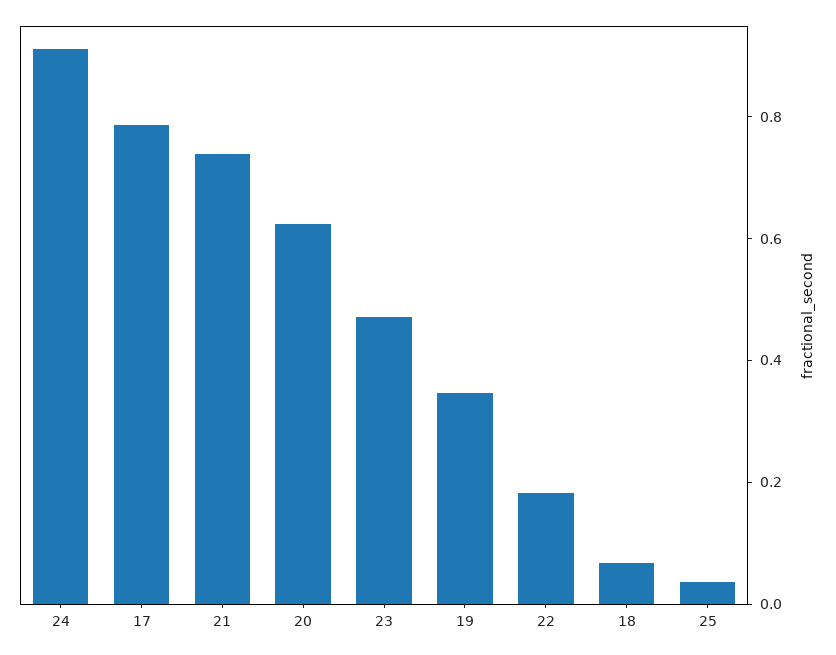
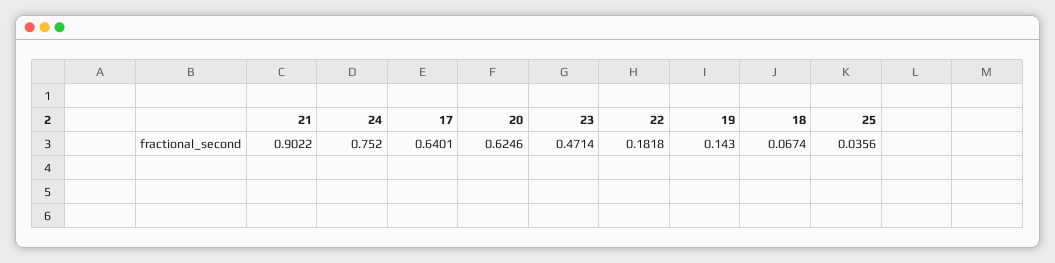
24: 0.9 -> 0.752
17: 0.8 -> 0.6401
21: 0.75 -> 0.9022
19: 0.35 -> 0.143

